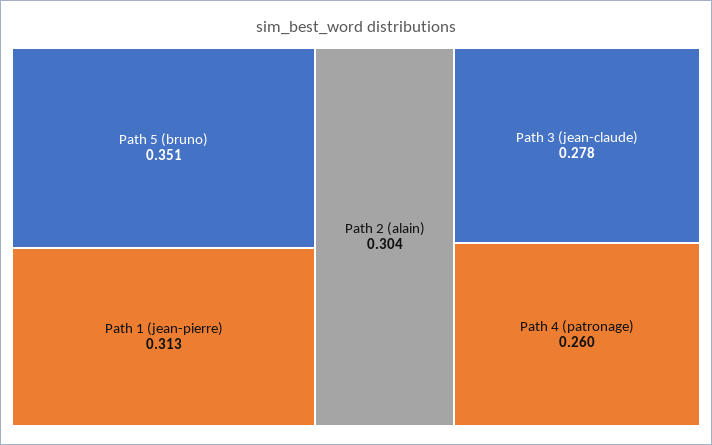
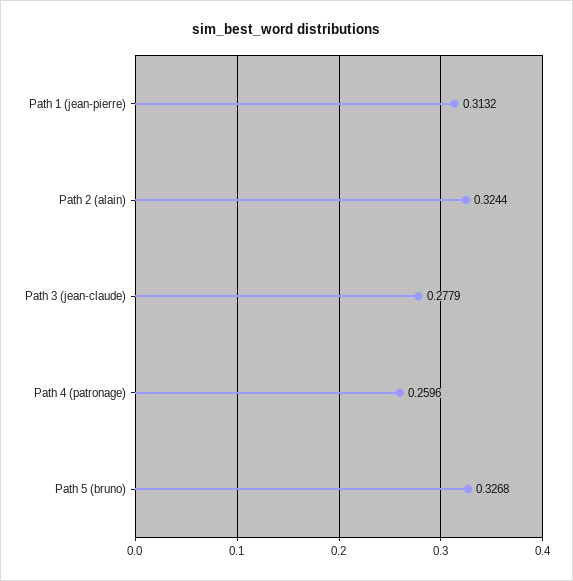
Path 5 (bruno): 0.351 -> 0.3268
Path 2 (alain): 0.304 -> 0.3244

